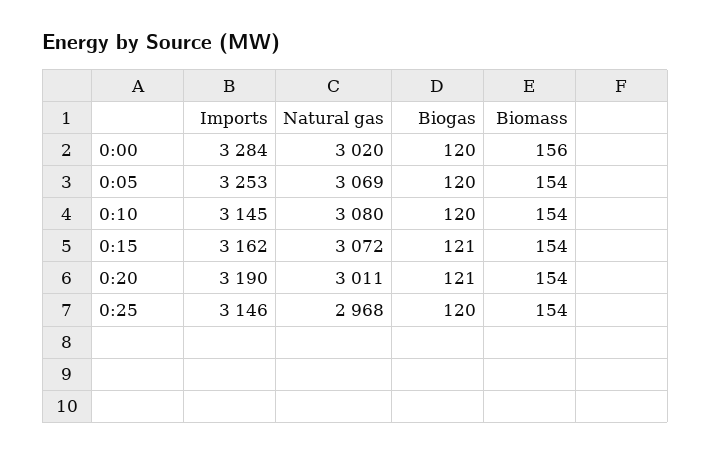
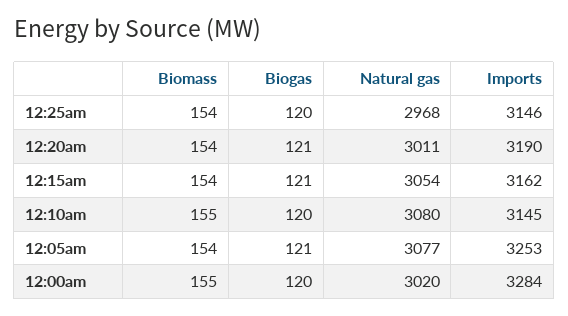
Biomass, 0:00: 156 -> 155
Natural gas, 0:05: 3069 -> 3077
Biogas, 0:05: 120 -> 121
Biomass, 0:10: 154 -> 155
Natural gas, 0:15: 3072 -> 3054

